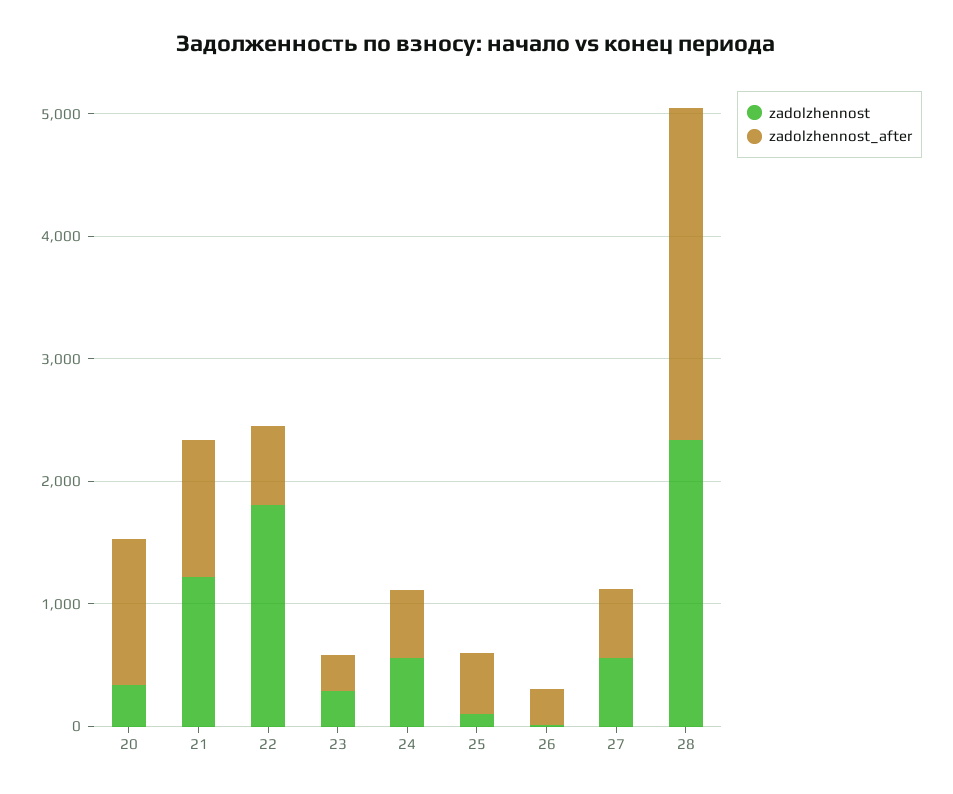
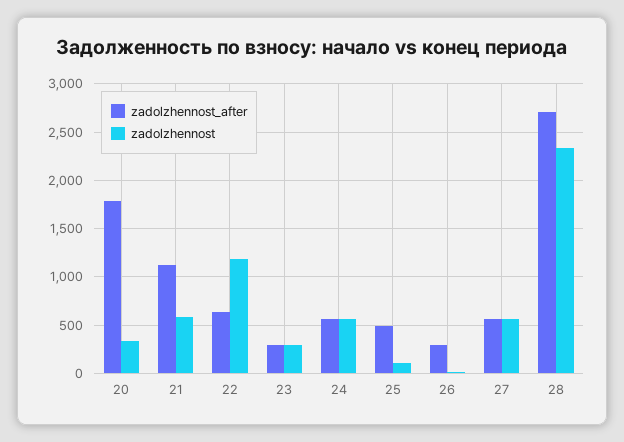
zadolzhennost_after, 20: 1200 -> 1800
zadolzhennost, 21: 1200 -> 600
zadolzhennost, 22: 1800 -> 1200

